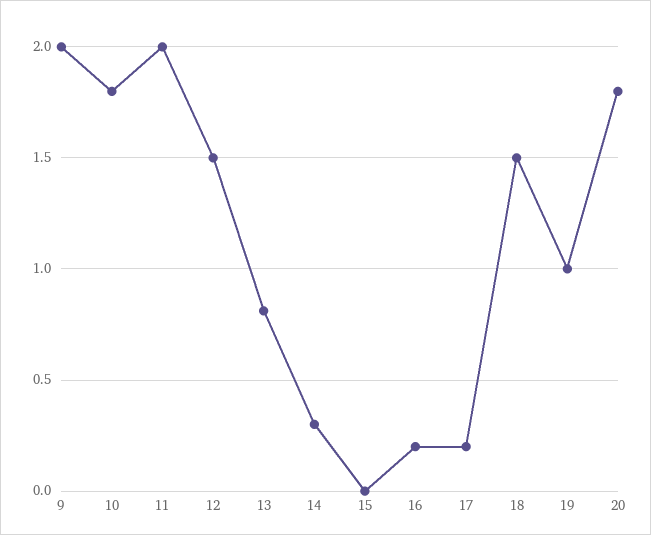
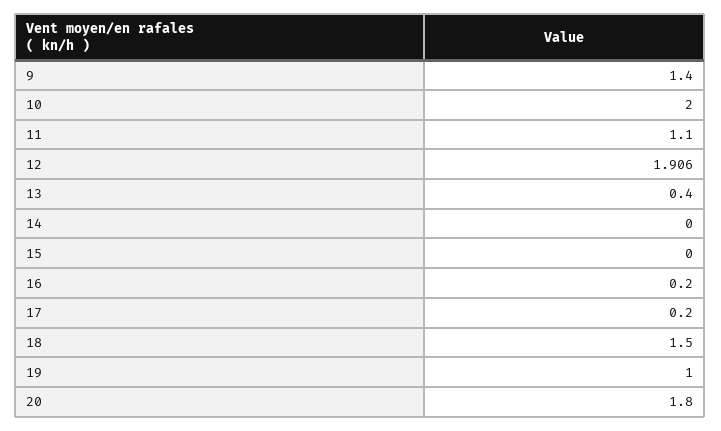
9: 2 -> 1.4
10: 1.8 -> 2
11: 2 -> 1.1
12: 1.5 -> 1.906
13: 0.8 -> 0.4
14: 0.3 -> 0

